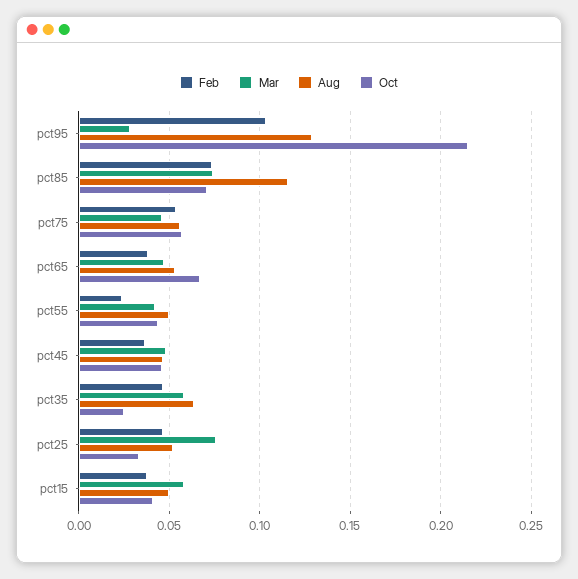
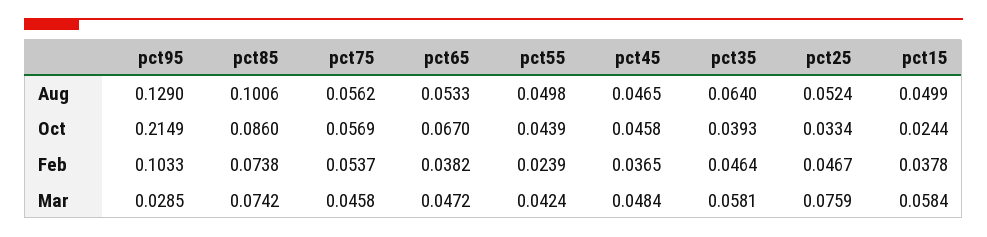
Aug, pct85: 0.115 -> 0.1006
Oct, pct85: 0.07 -> 0.086
Oct, pct35: 0.025 -> 0.0393
Oct, pct15: 0.04 -> 0.0244

